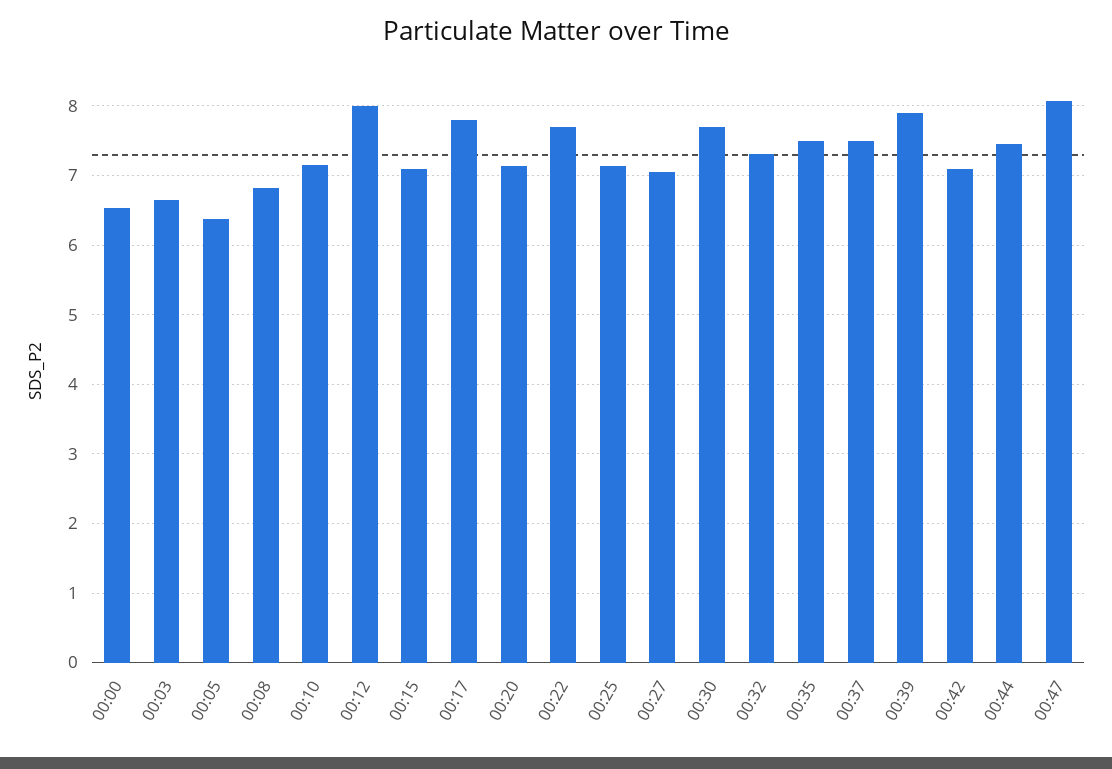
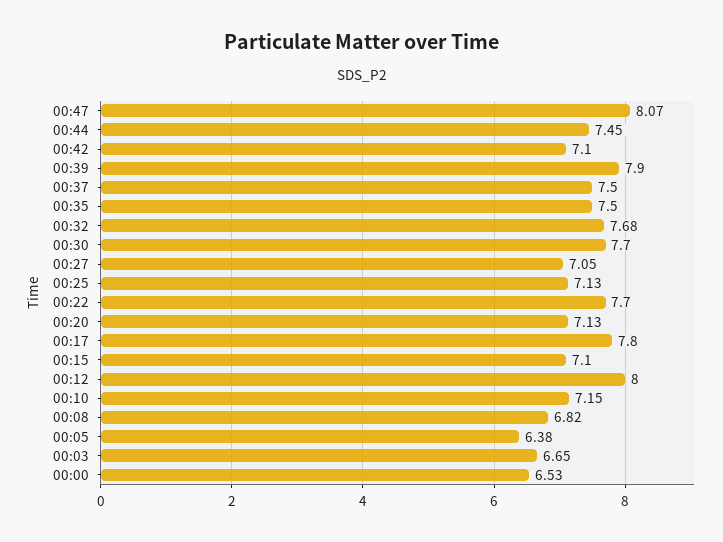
00:32: 7.3 -> 7.68

